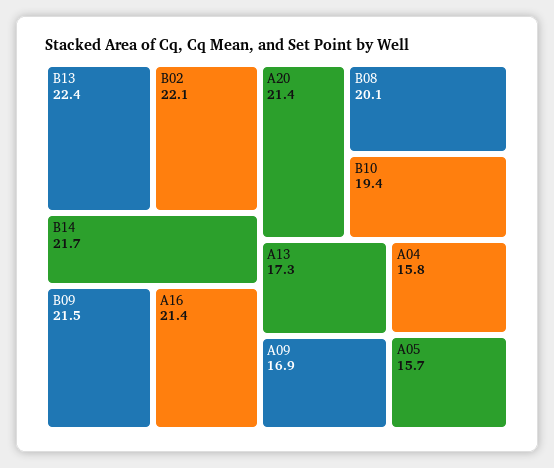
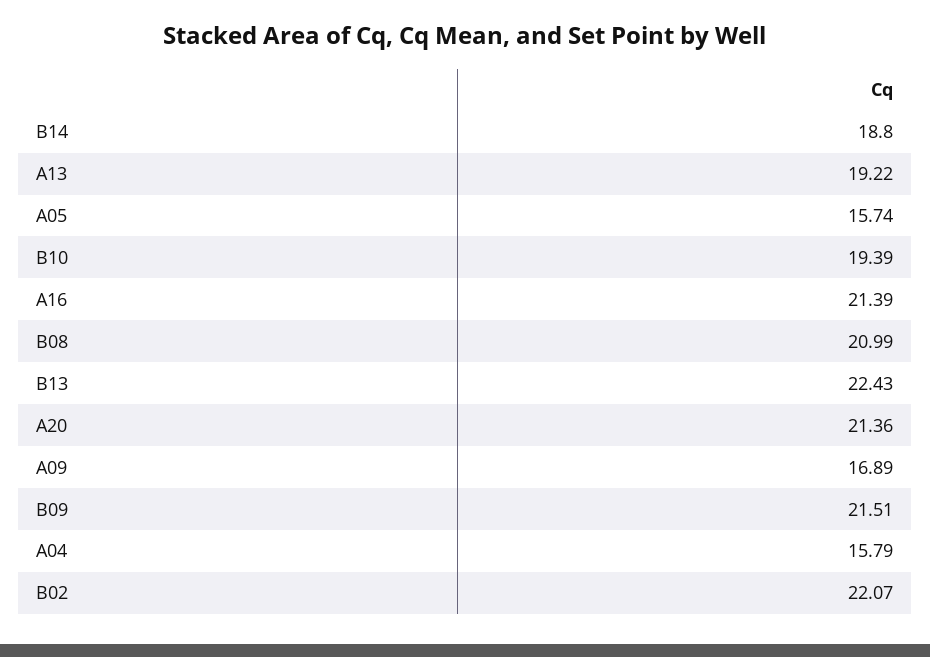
B14: 21.7 -> 18.8
B08: 20.1 -> 20.99
A13: 17.3 -> 19.22

